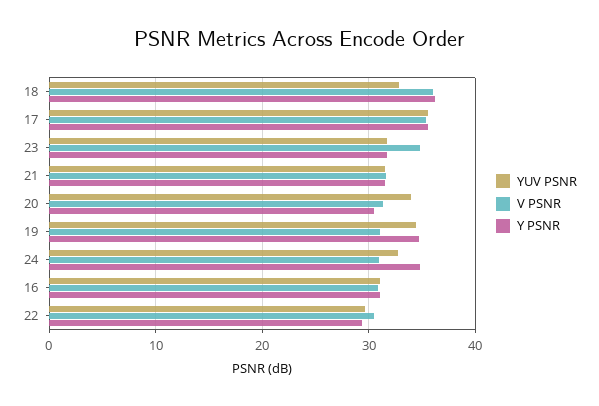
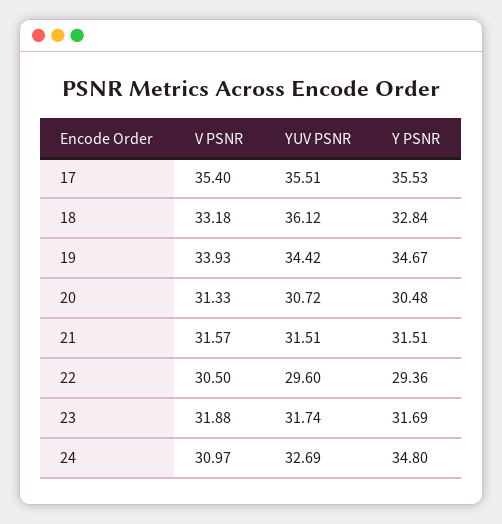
YUV PSNR, 18: 33 -> 36.12
V PSNR, 18: 36 -> 33.18
Y PSNR, 18: 36 -> 32.84
V PSNR, 23: 35 -> 31.88
YUV PSNR, 20: 34 -> 30.72
V PSNR, 19: 31 -> 33.93
YUV PSNR, 16: 31 -> none
V PSNR, 16: 31 -> none
Y PSNR, 16: 31 -> none

